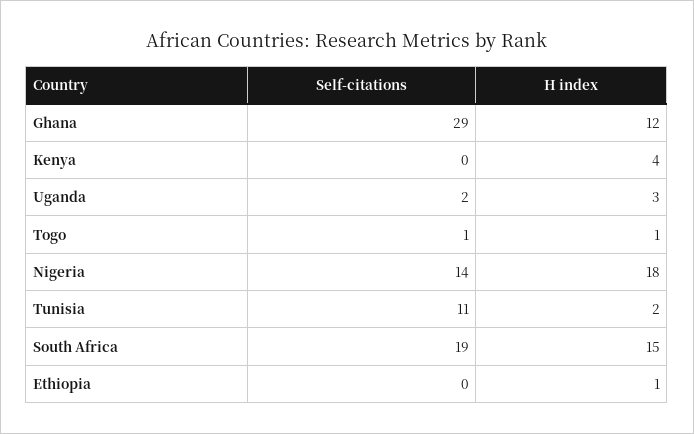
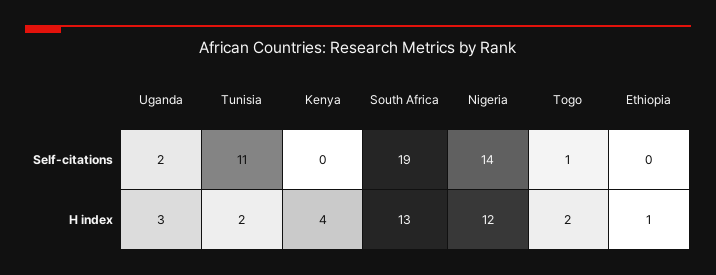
Self-citations, Ghana: 29 -> none
H index, Ghana: 12 -> none
H index, Togo: 1 -> 2
H index, Nigeria: 18 -> 12
H index, South Africa: 15 -> 13

